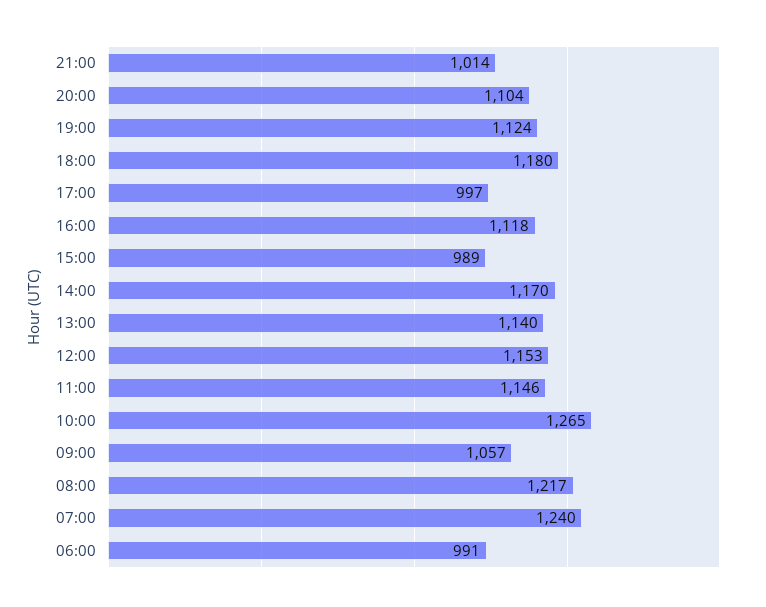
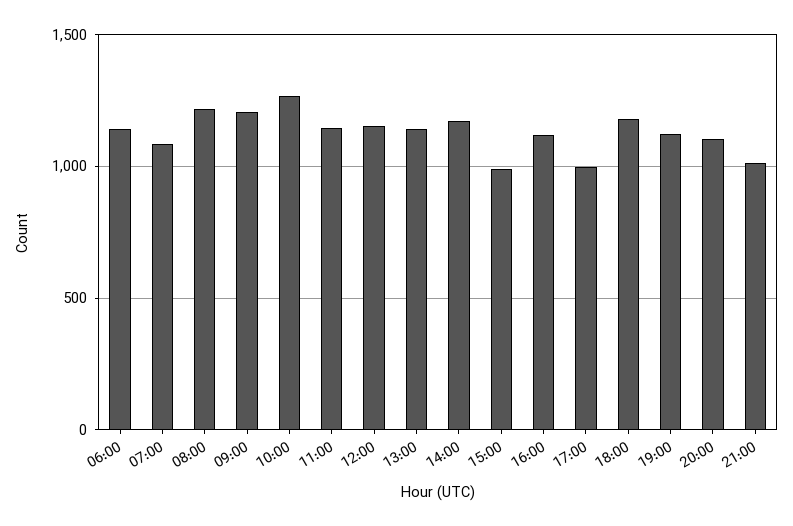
09:00: 1057 -> 1200
07:00: 1240 -> 1100
06:00: 991 -> 1150

